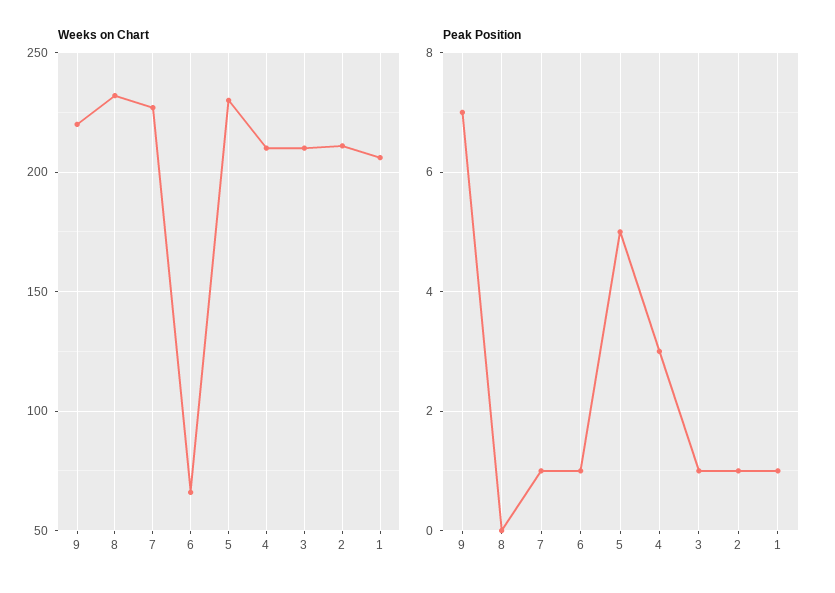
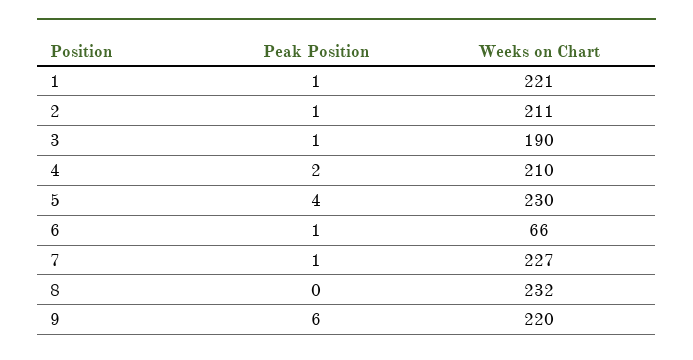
Weeks on Chart, 3: 210 -> 190
Weeks on Chart, 1: 205 -> 221
Peak Position, 9: 7 -> 6
Peak Position, 5: 5 -> 4
Peak Position, 4: 3 -> 2

